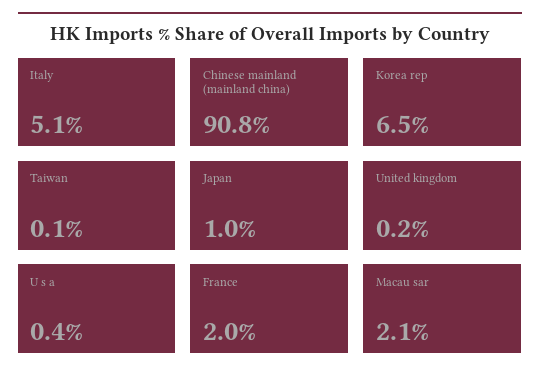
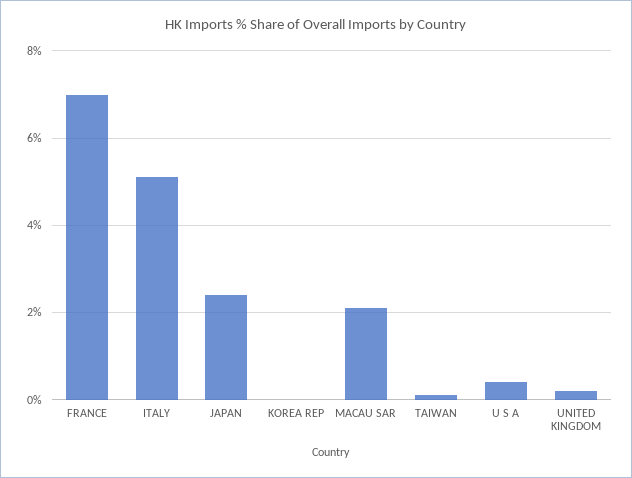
Chinese mainland (mainland china): 90.8 -> none
Korea rep: 6.5 -> 0
Japan: 1 -> 2.5
France: 2 -> 7

